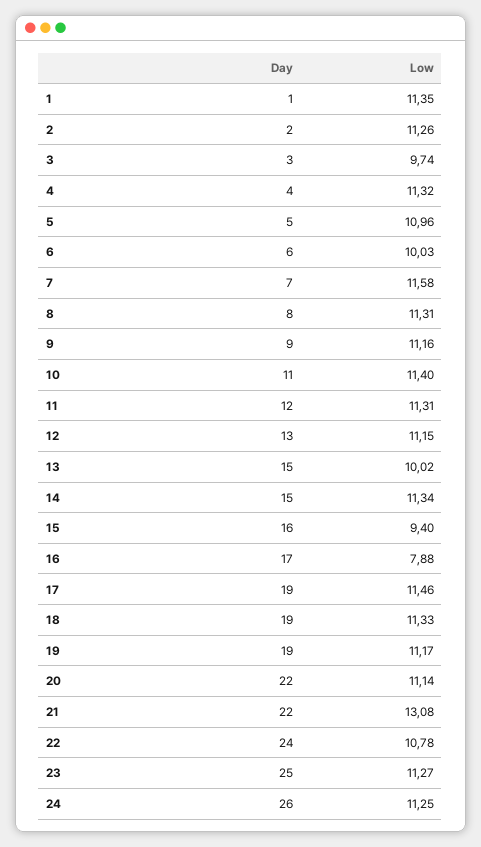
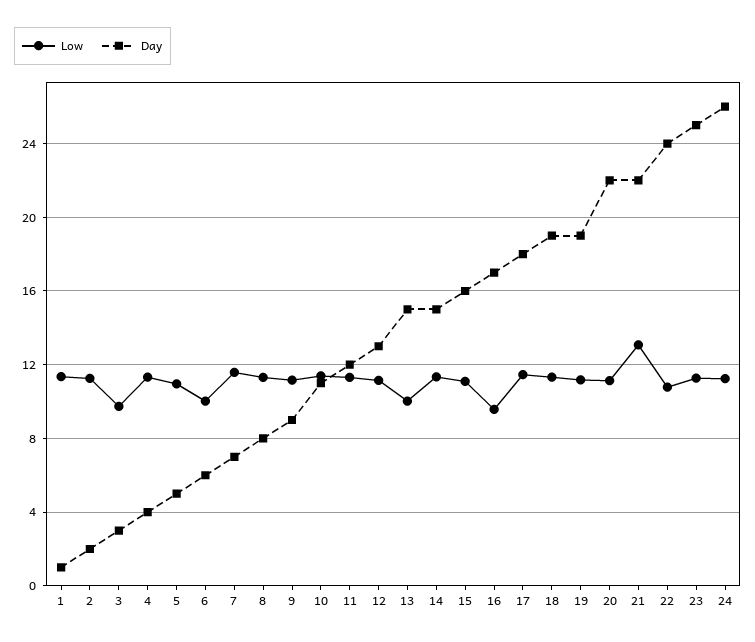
Low, 15: 9.4 -> 11
Low, 16: 7.88 -> 9.5
Day, 17: 19 -> 18

